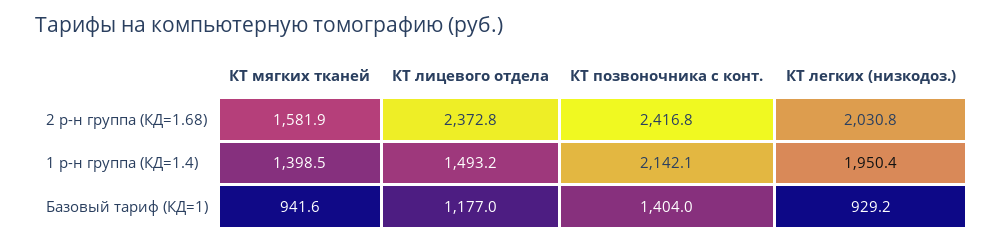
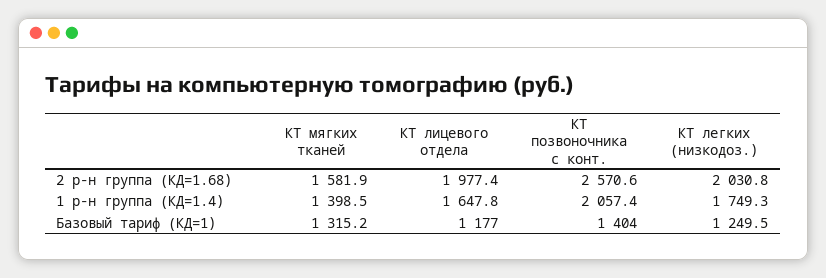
КТ лицевого отдела, 2 р-н группа (КД=1.68): 2372.8 -> 1977.4
КТ позвоночника с конт., 2 р-н группа (КД=1.68): 2416.8 -> 2570.6
КТ лицевого отдела, 1 р-н группа (КД=1.4): 1493.2 -> 1647.8
КТ позвоночника с конт., 1 р-н группа (КД=1.4): 2142.1 -> 2057.4
КТ легких (низкодоз.), 1 р-н группа (КД=1.4): 1950.4 -> 1749.3
КТ мягких тканей, Базовый тариф (КД=1): 941.6 -> 1315.2
КТ легких (низкодоз.), Базовый тариф (КД=1): 929.2 -> 1249.5

